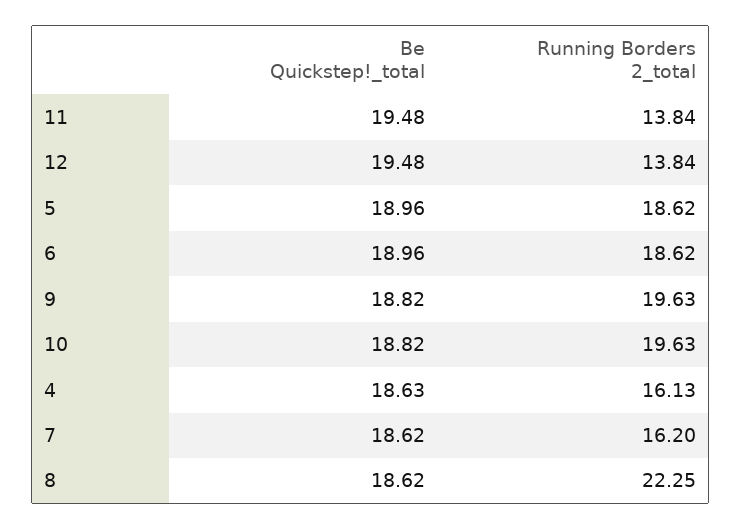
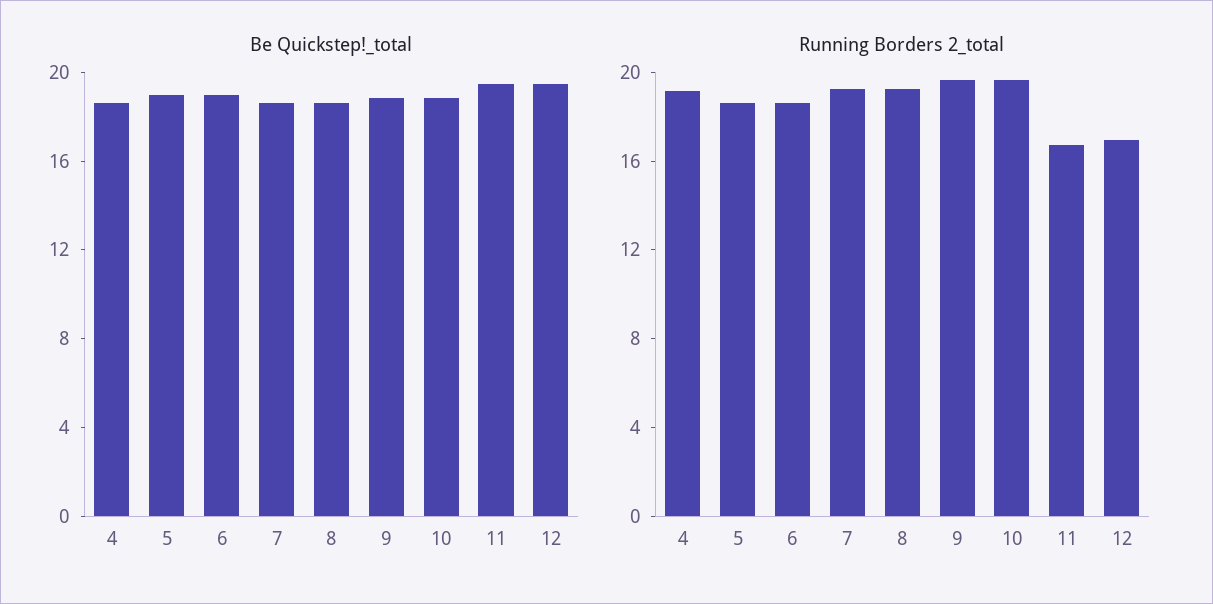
Running Borders 2_total, 11: 13.84 -> 17
Running Borders 2_total, 12: 13.84 -> 17
Running Borders 2_total, 4: 16.13 -> 19
Running Borders 2_total, 7: 16.2 -> 19
Running Borders 2_total, 8: 22.25 -> 19

